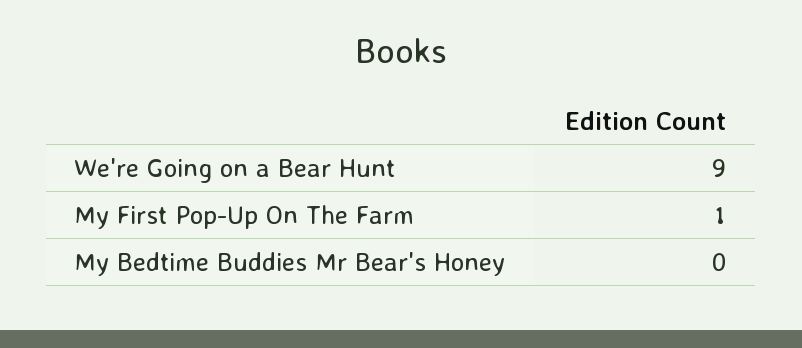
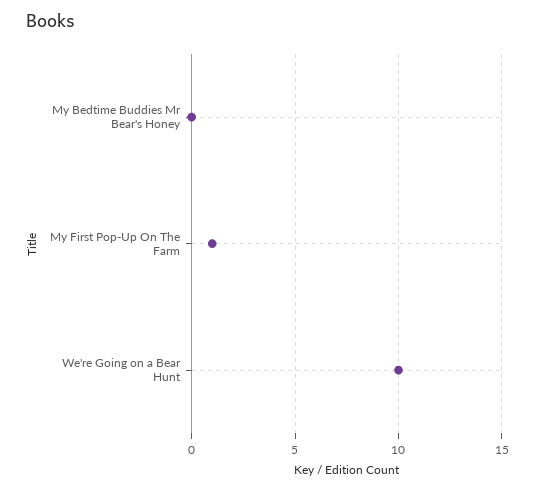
We're Going on a Bear Hunt: 9 -> 10

